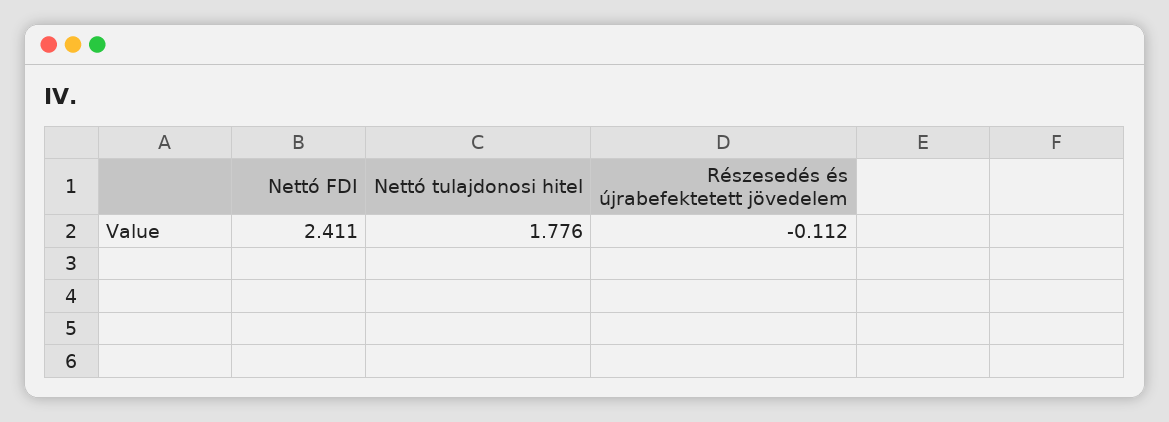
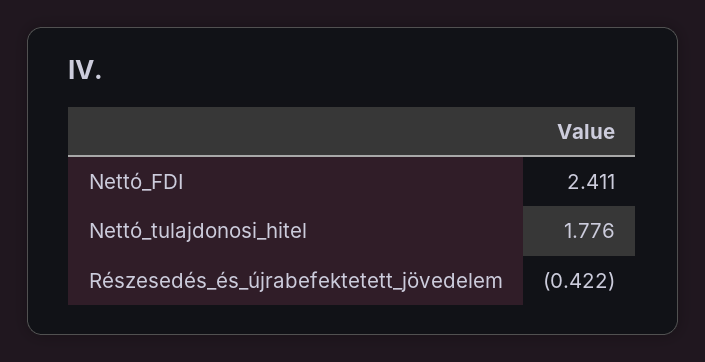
Részesedés és újrabefektetett jövedelem: -0.112 -> -0.422

